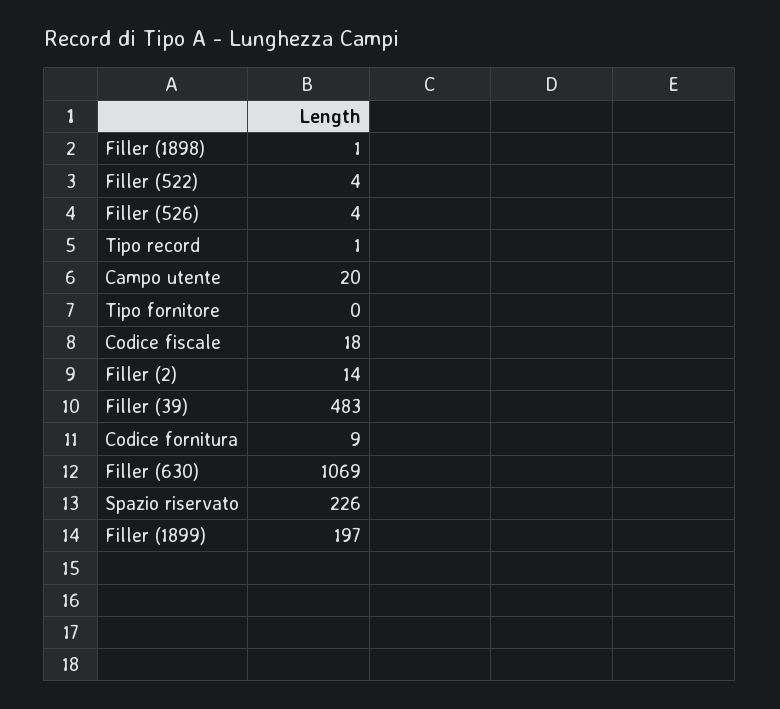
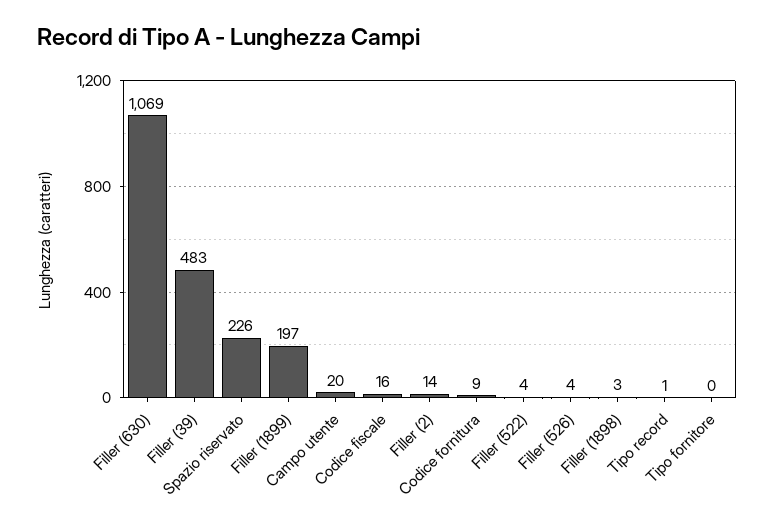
Filler (1898): 1 -> 3
Codice fiscale: 18 -> 16

